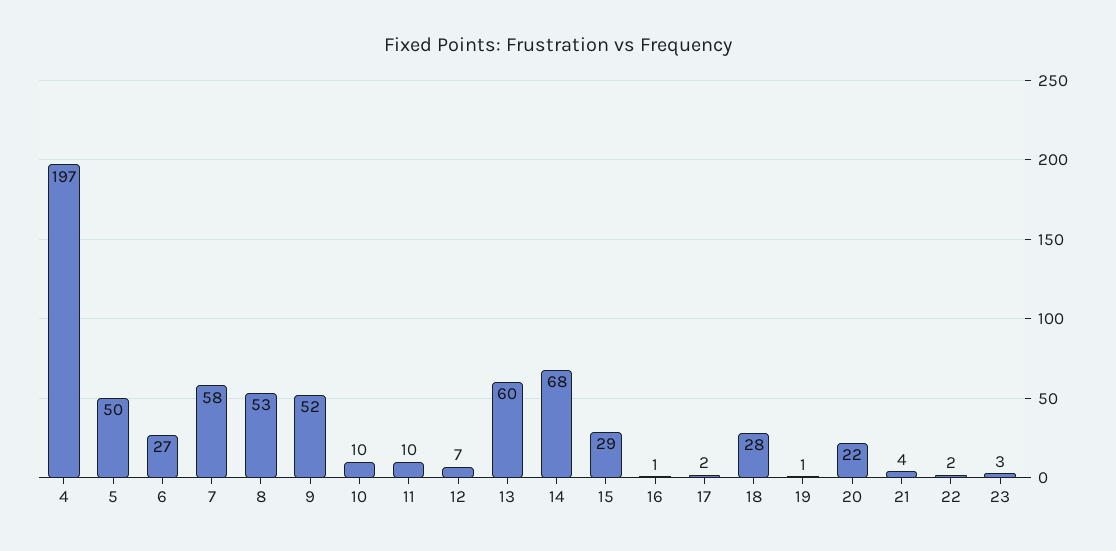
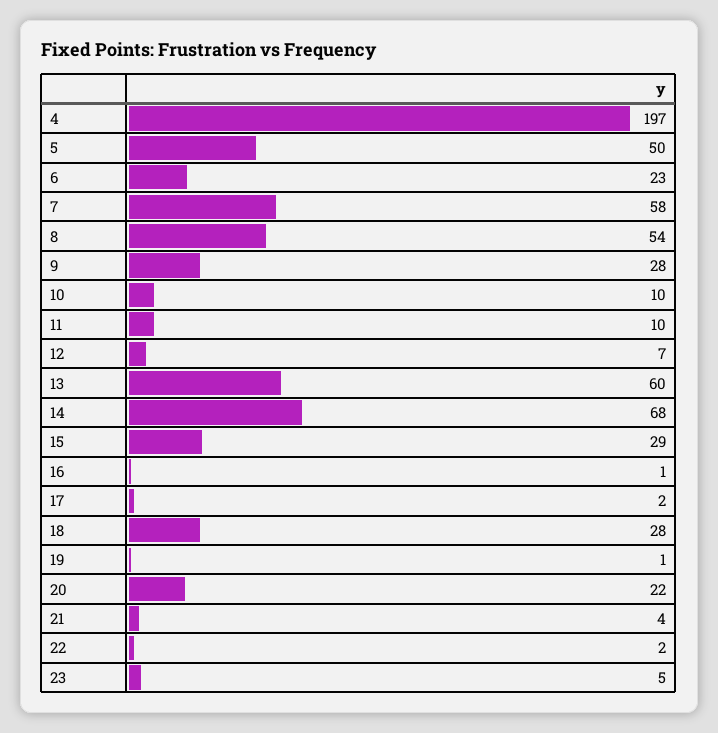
6: 27 -> 23
8: 53 -> 54
9: 52 -> 28
23: 3 -> 5

